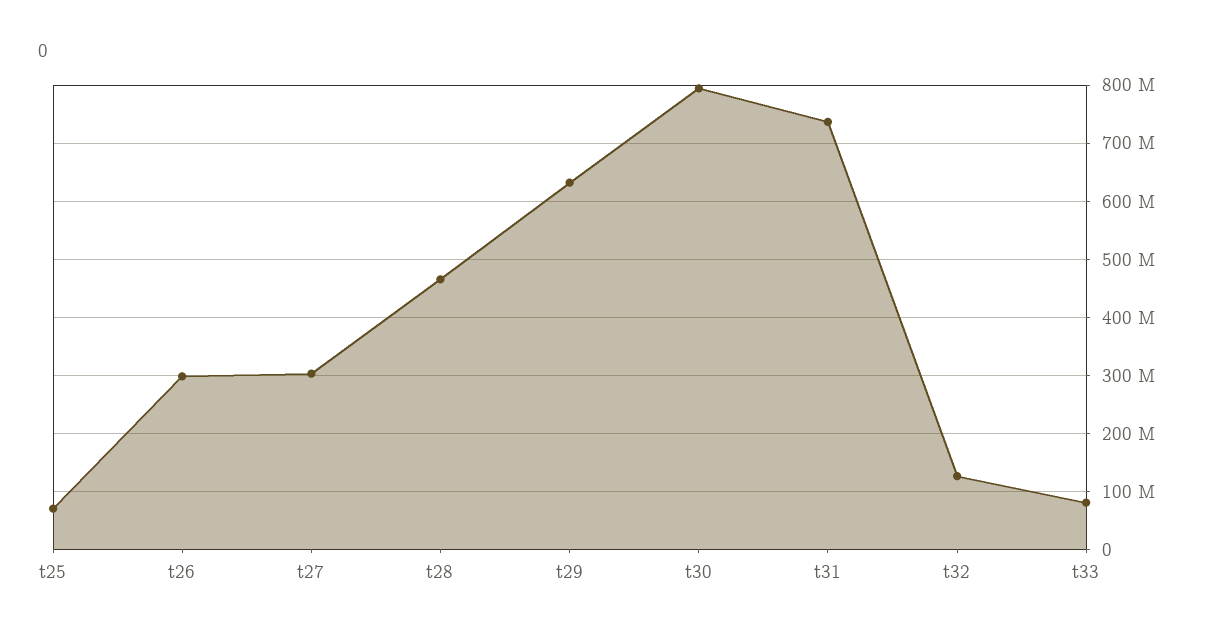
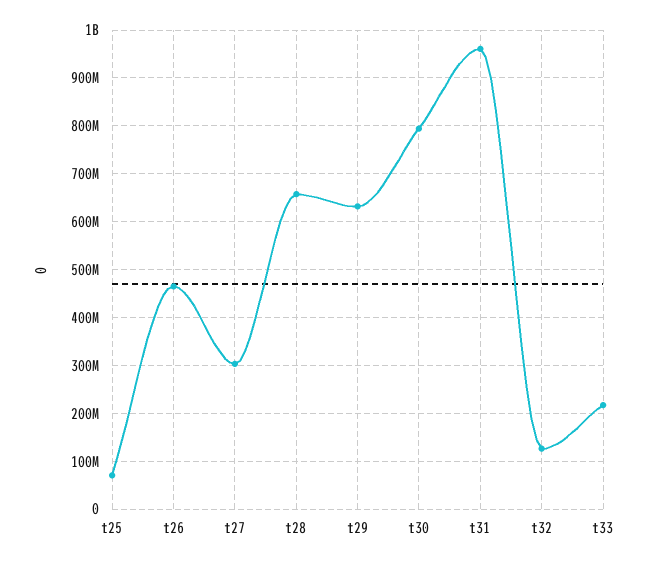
t26: 300000000 -> 460000000
t28: 460000000 -> 660000000
t31: 740000000 -> 960000000
t33: 80000000 -> 220000000

